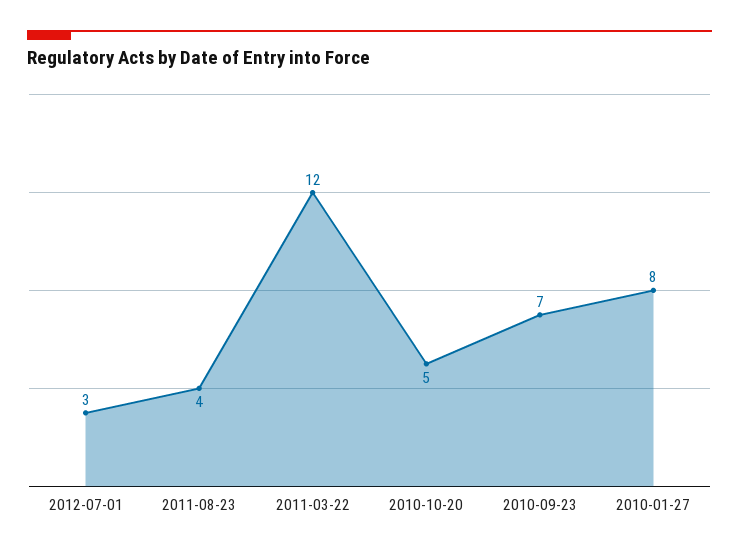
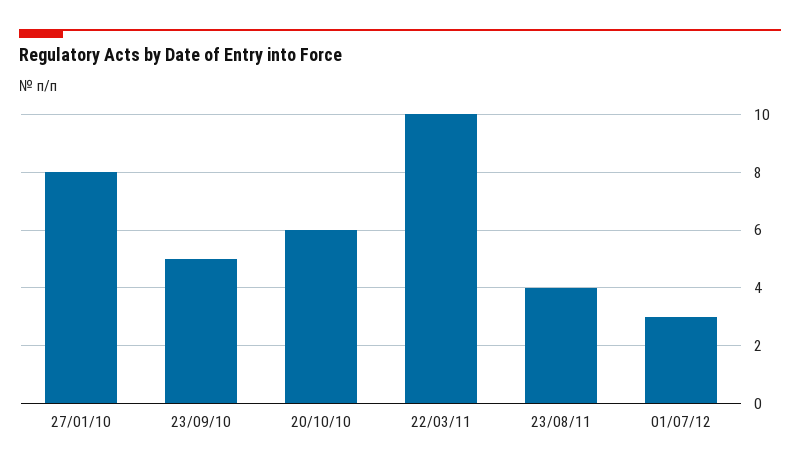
2011-03-22: 12 -> 10
2010-10-20: 5 -> 6
2010-09-23: 7 -> 5

